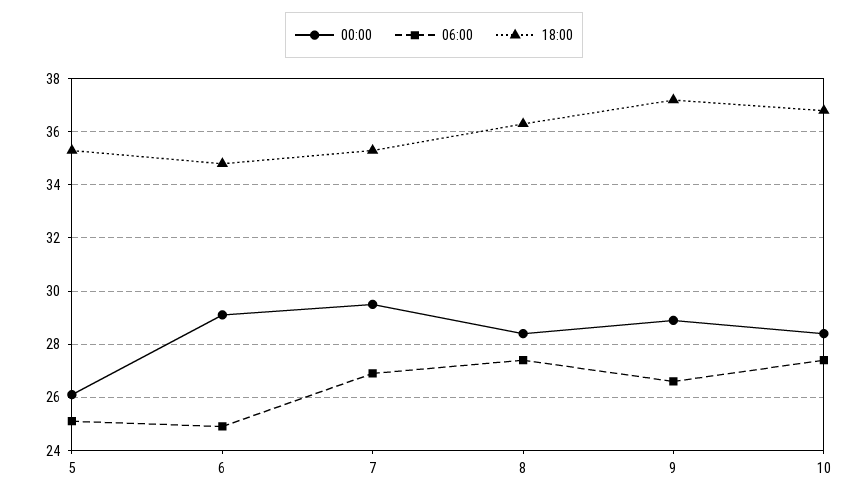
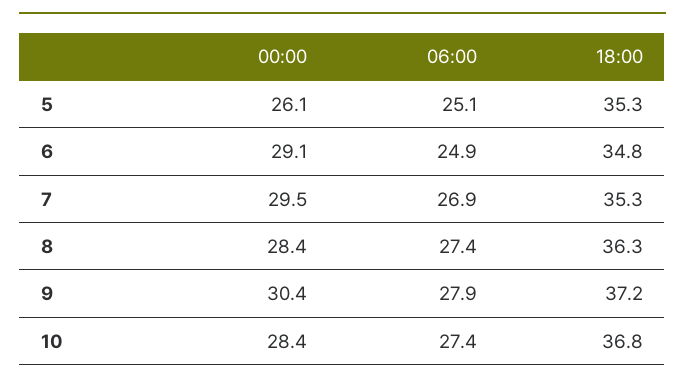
00:00, 9: 29 -> 30.4
06:00, 9: 26.5 -> 27.9

